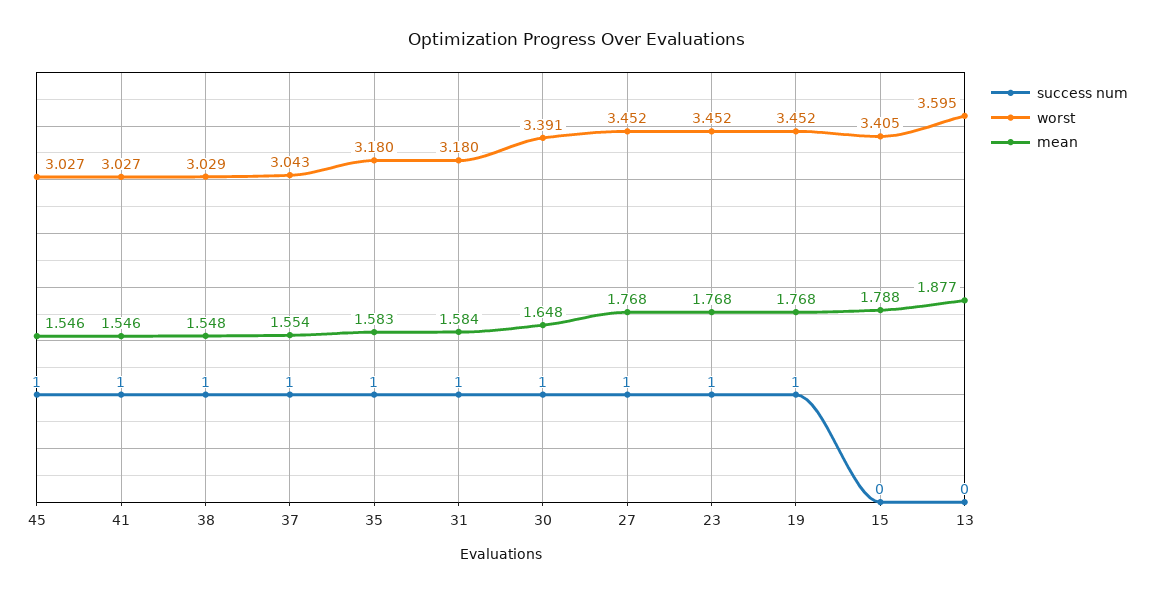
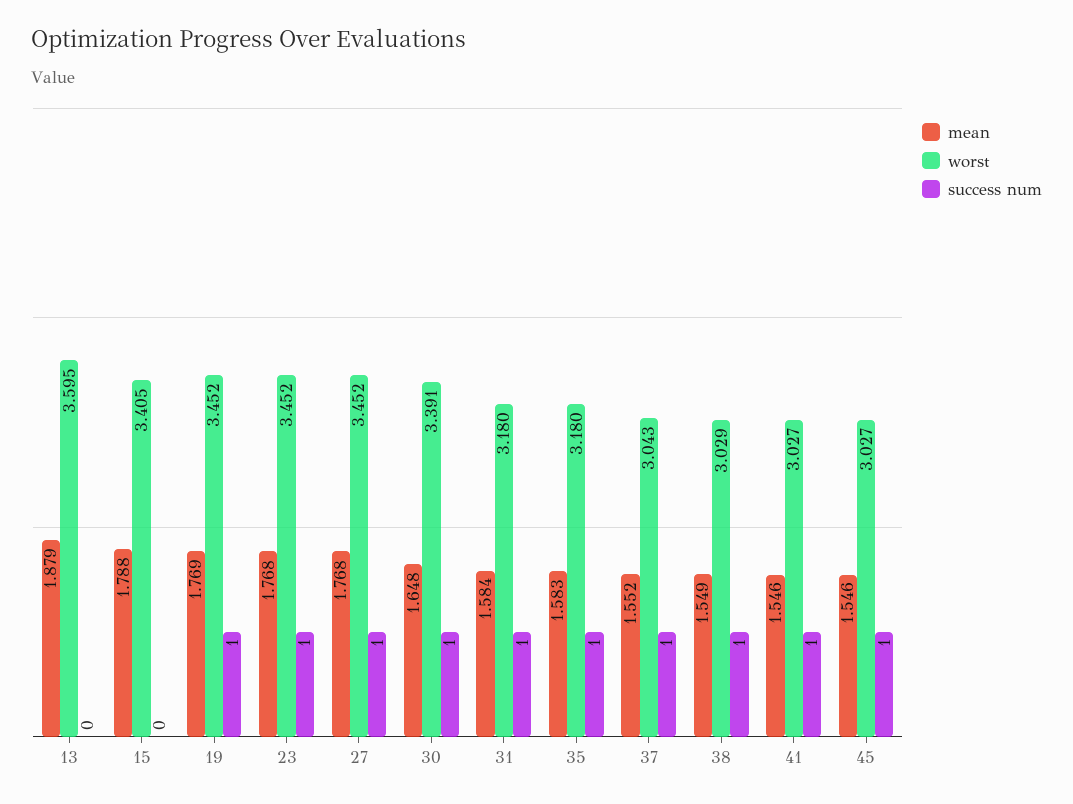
mean, 38: 1.548 -> 1.549
mean, 37: 1.554 -> 1.552
mean, 19: 1.768 -> 1.769
mean, 13: 1.877 -> 1.879

